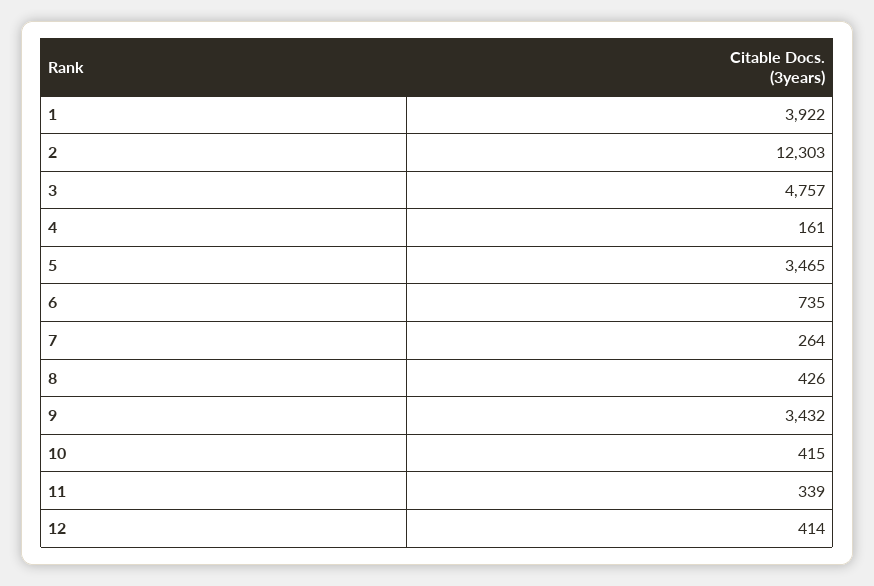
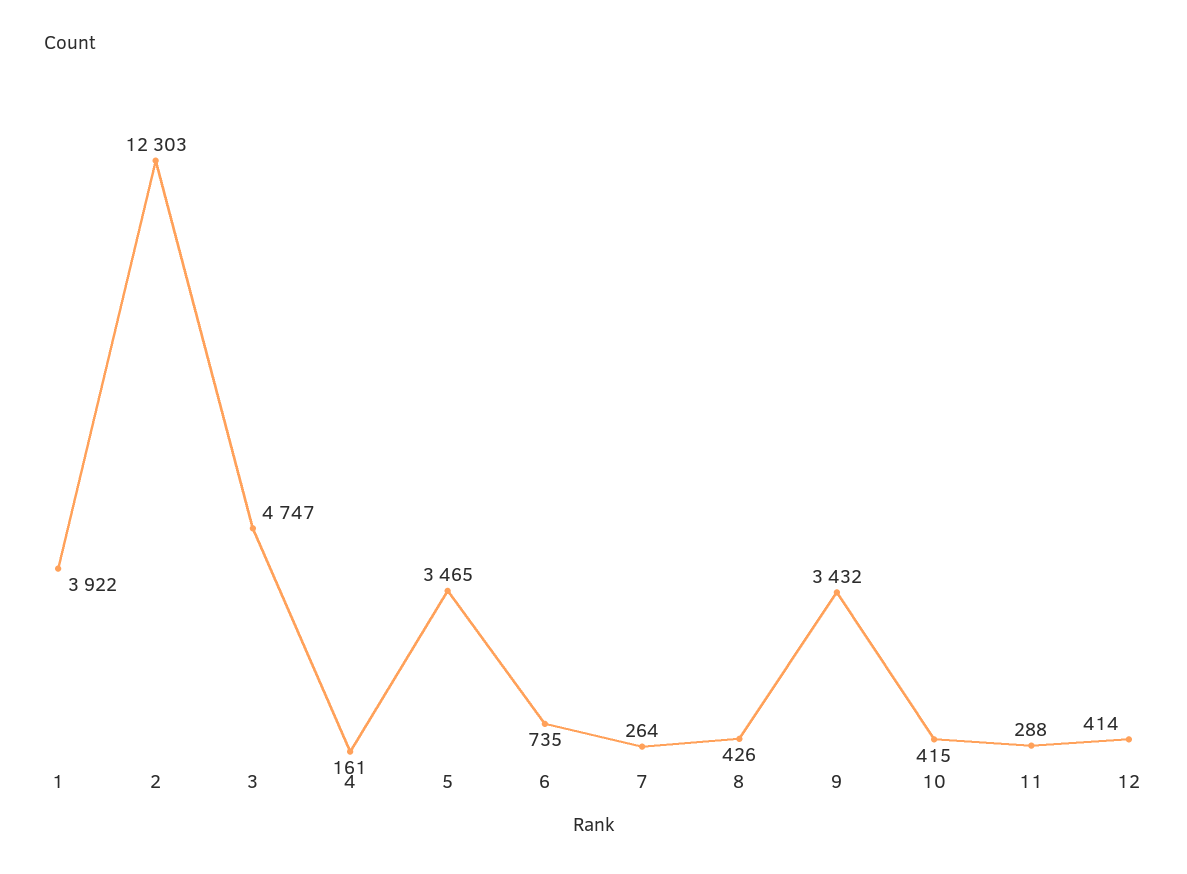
3: 4757 -> 4747
11: 339 -> 288

